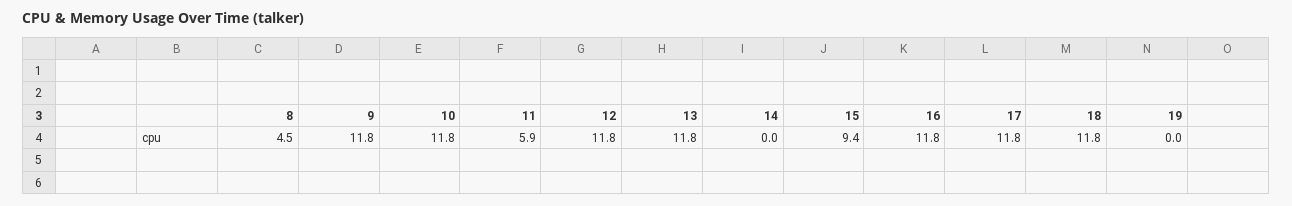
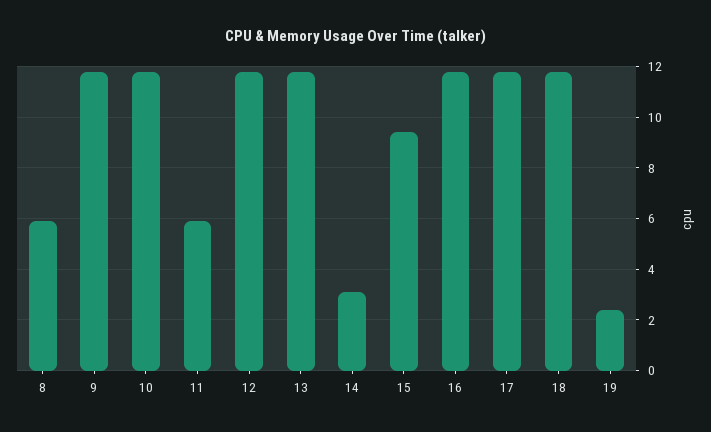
8: 4.5 -> 6
14: 0 -> 3
19: 0 -> 2.5

